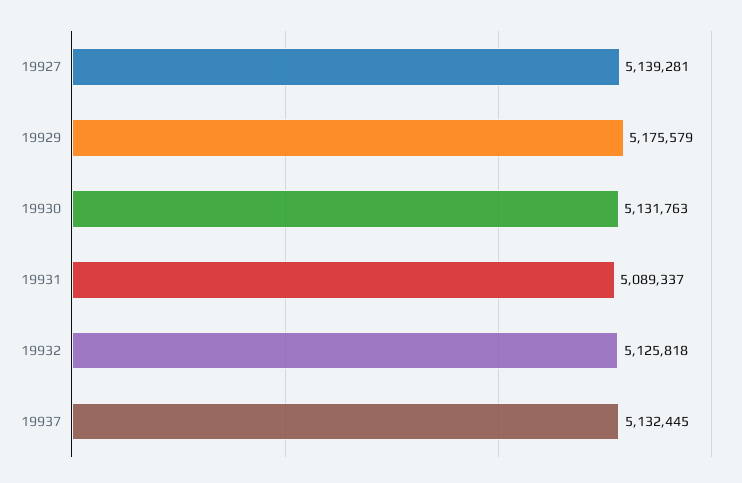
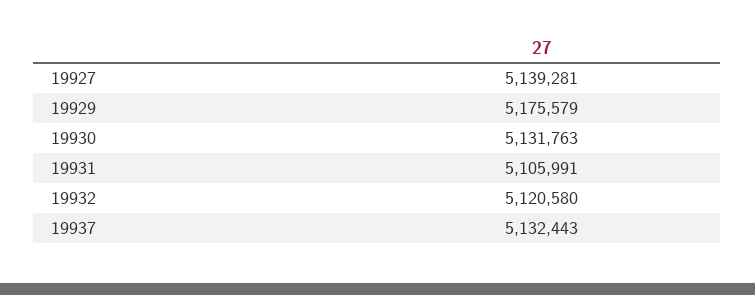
19931: 5089337 -> 5105991
19932: 5125818 -> 5120580
19937: 5132445 -> 5132443

